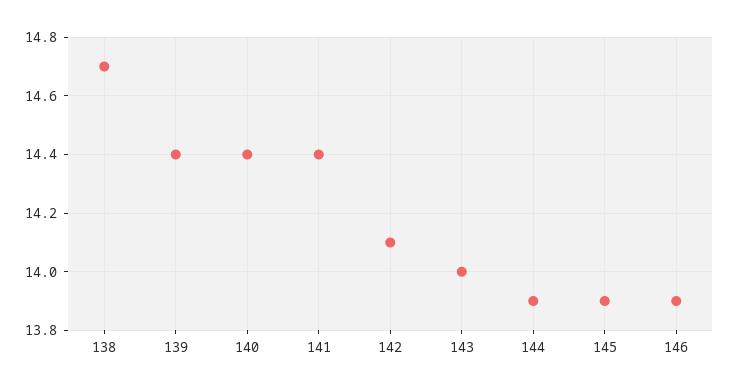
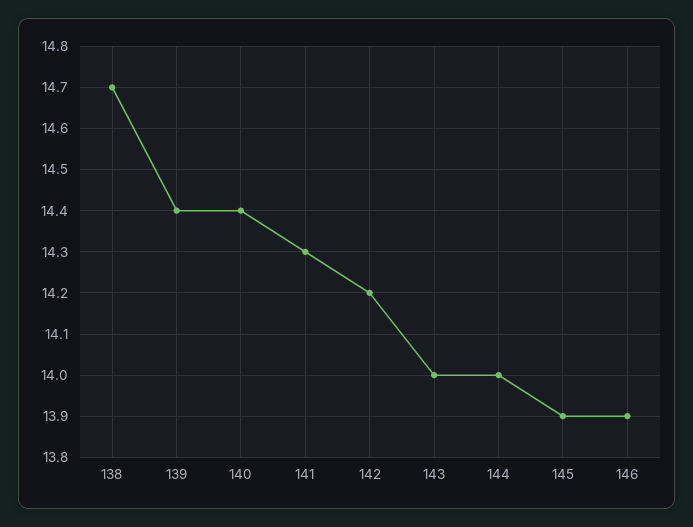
141: 14.4 -> 14.3
142: 14.1 -> 14.2
144: 13.9 -> 14

